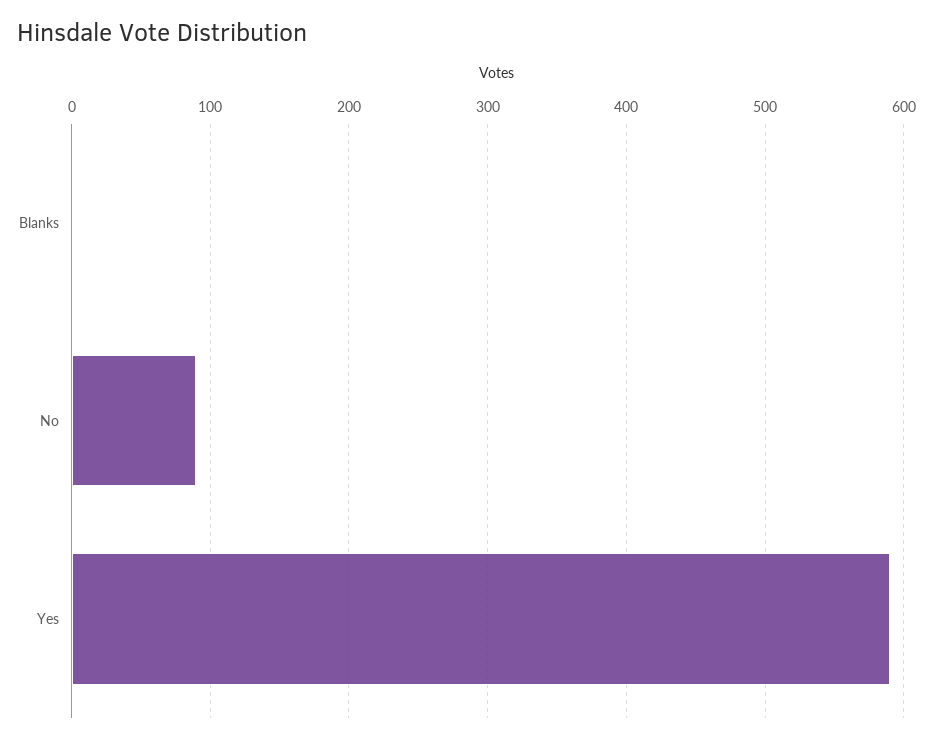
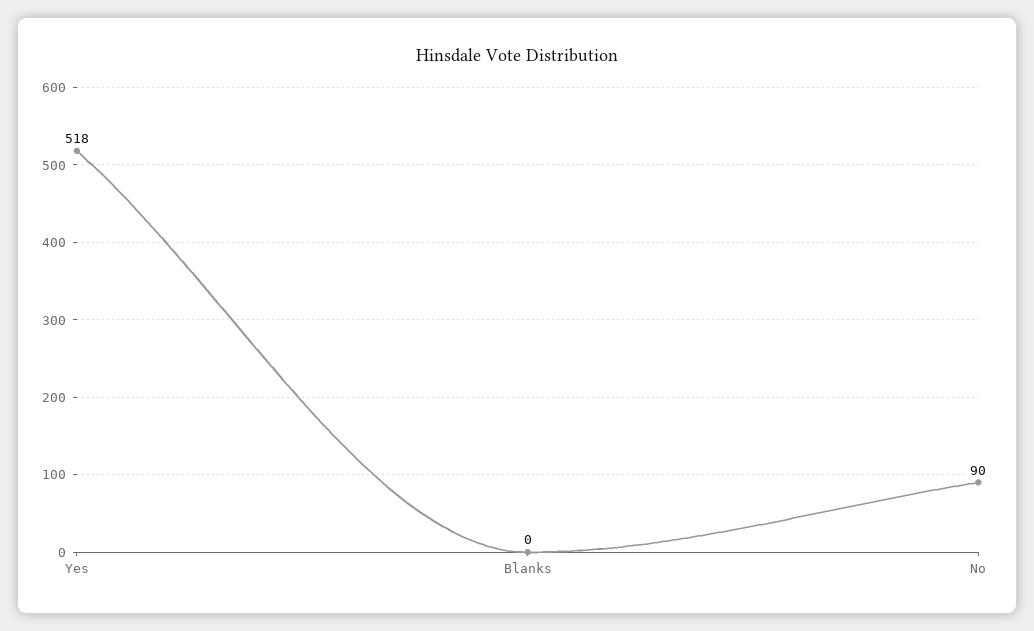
Yes: 590 -> 518

